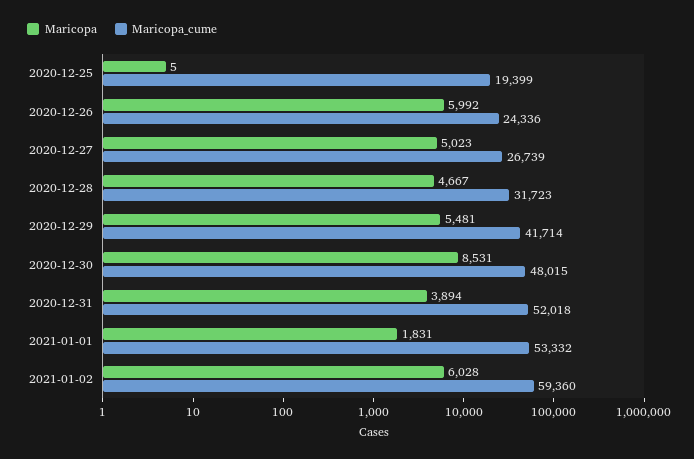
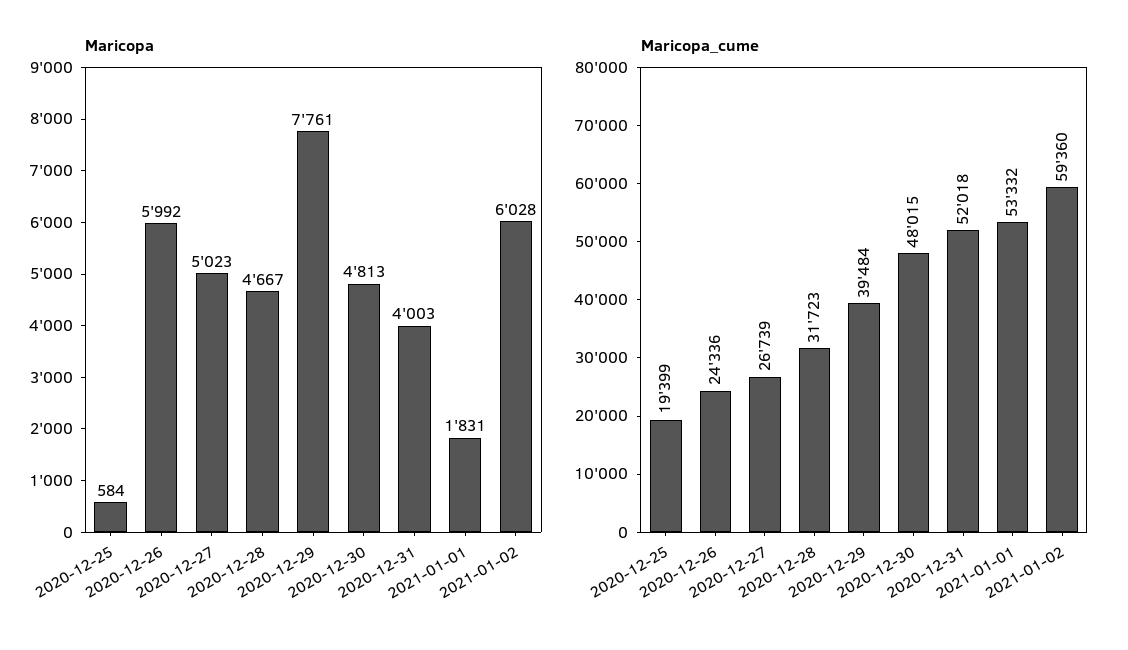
Maricopa, 2020-12-25: 5 -> 584
Maricopa, 2020-12-29: 5481 -> 7761
Maricopa_cume, 2020-12-29: 41714 -> 39484
Maricopa, 2020-12-30: 8531 -> 4813
Maricopa, 2020-12-31: 3894 -> 4003

